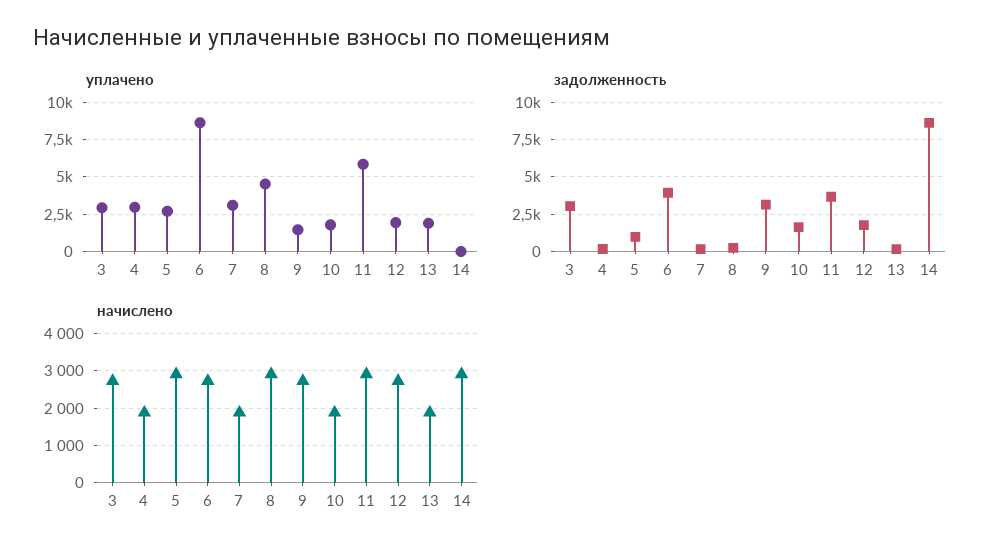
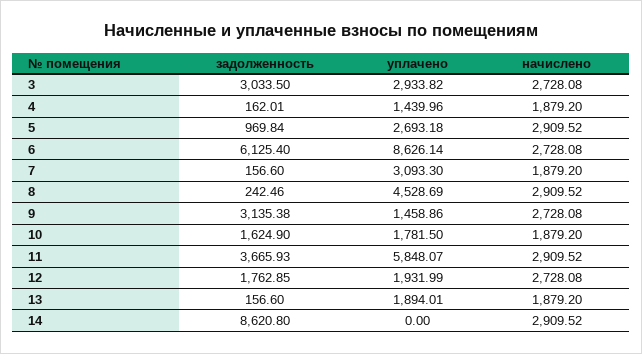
уплачено, 4: 3000 -> 1439.96
задолженность, 6: 4000 -> 6125.4

